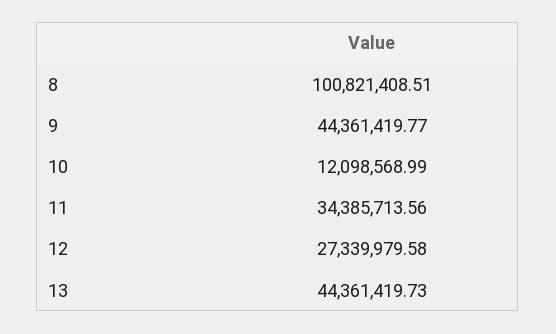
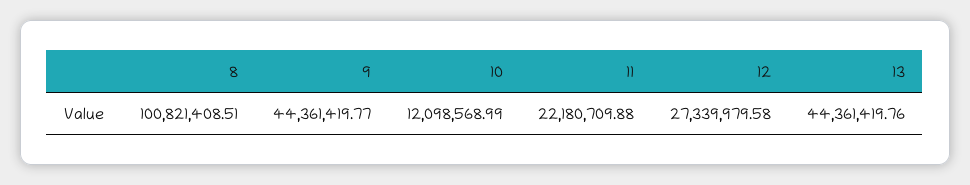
11: 34385713.56 -> 22180709.88
13: 44361419.73 -> 44361419.76

